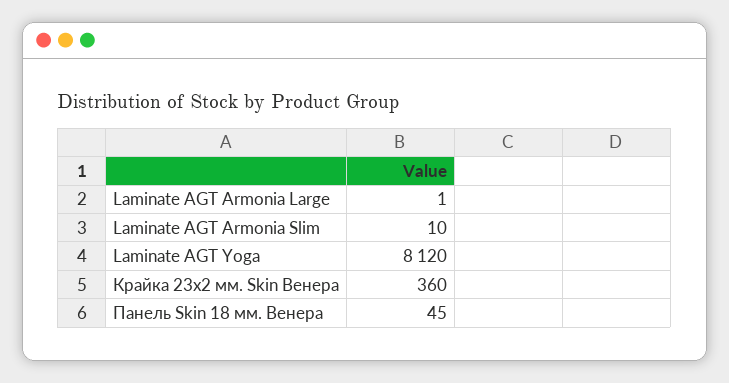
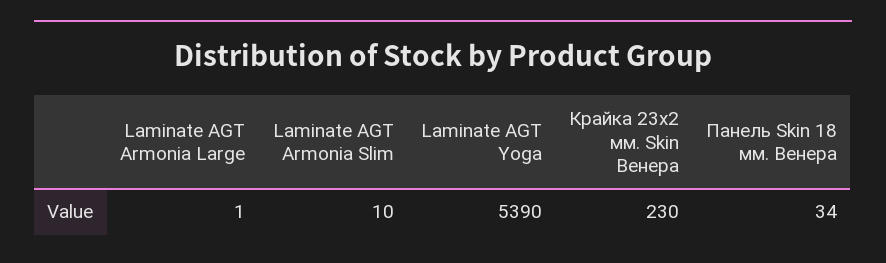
Laminate AGT Yoga: 8120 -> 5390
Крайка 23x2 мм. Skin Венера: 360 -> 230
Панель Skin 18 мм. Венера: 45 -> 34

